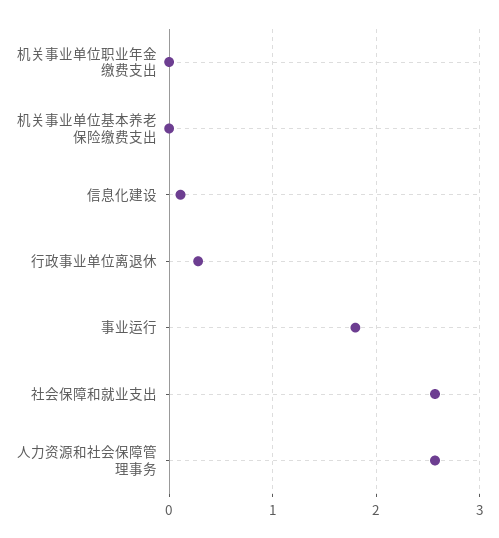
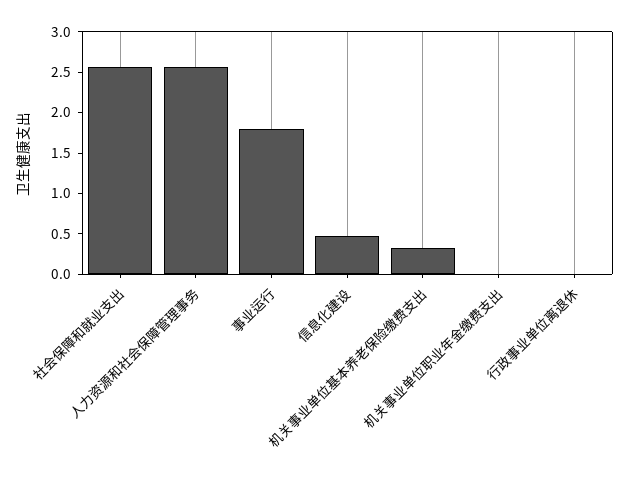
机关事业单位基本养老保险缴费支出: 0 -> 0.3
信息化建设: 0.1 -> 0.5
行政事业单位离退休: 0.3 -> 0

